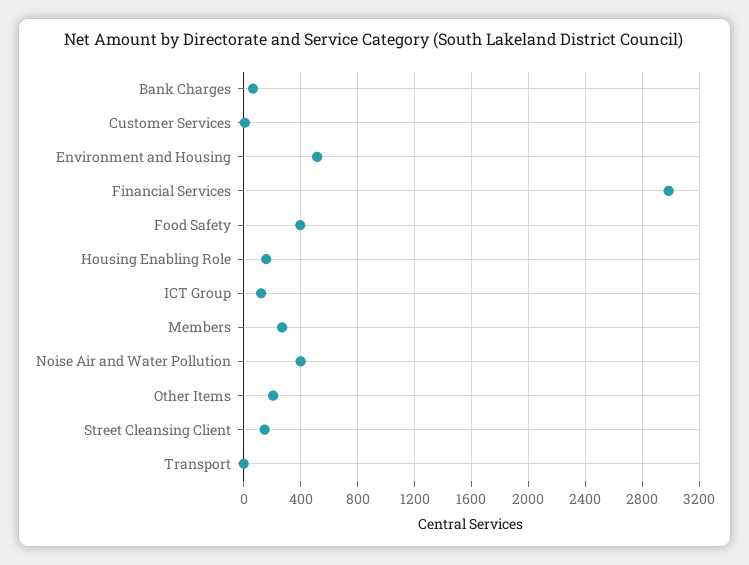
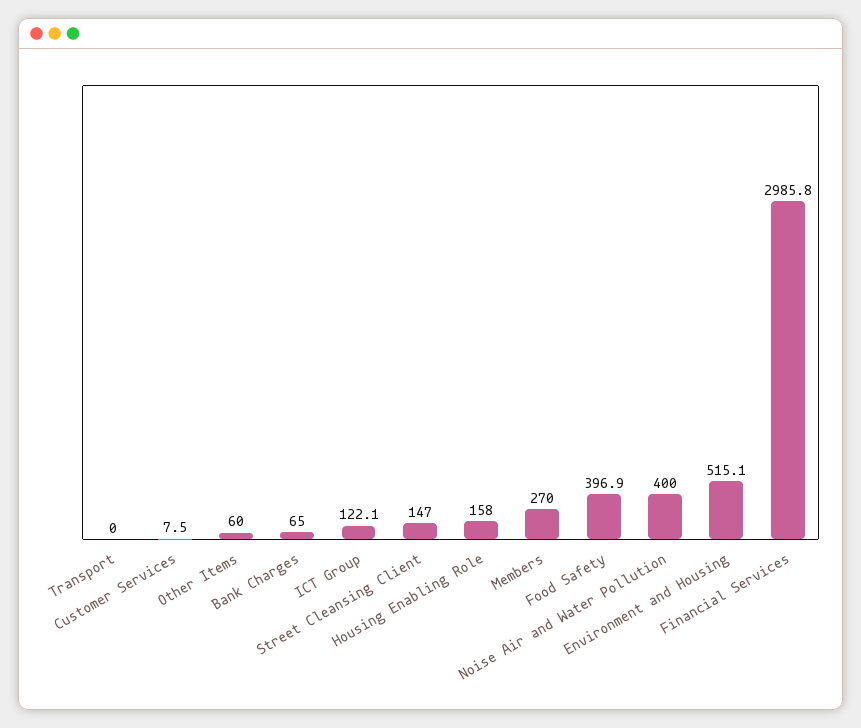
Other Items: 200 -> 60

